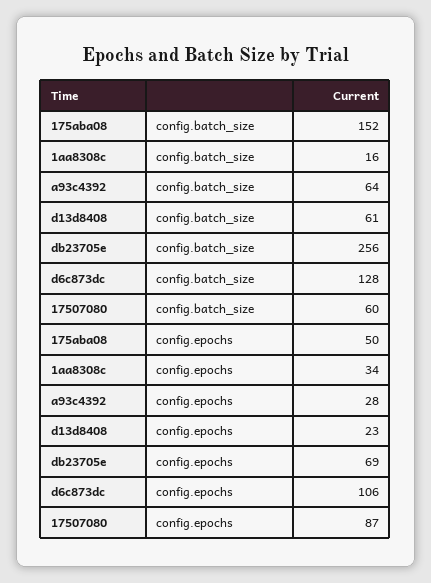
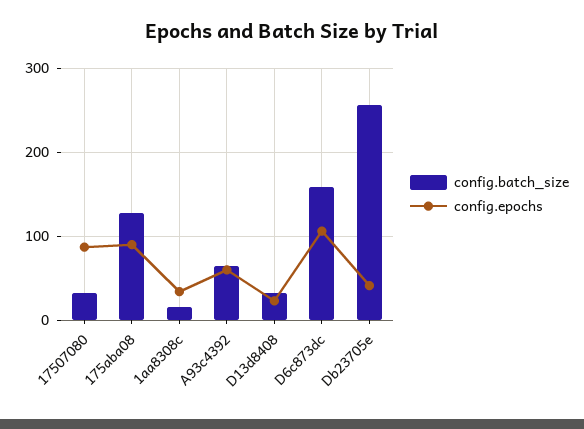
config.batch_size, 175aba08: 152 -> 130
config.batch_size, d13d8408: 61 -> 30
config.batch_size, d6c873dc: 128 -> 160
config.batch_size, 17507080: 60 -> 30
config.epochs, 175aba08: 50 -> 90
config.epochs, a93c4392: 28 -> 60
config.epochs, db23705e: 69 -> 40

